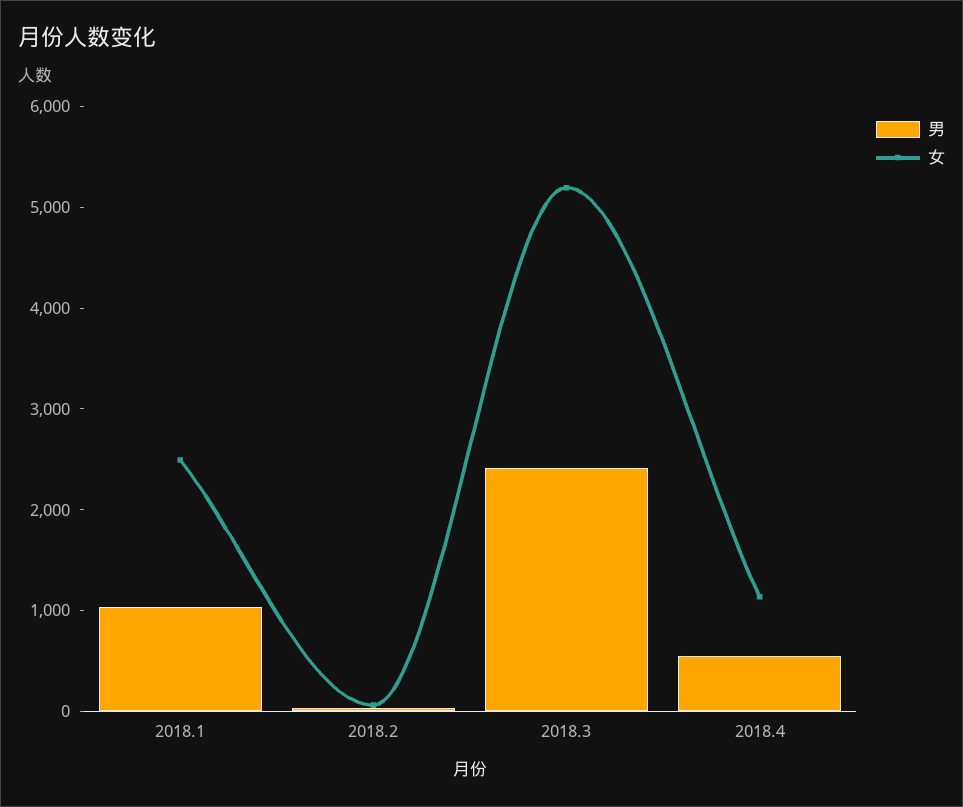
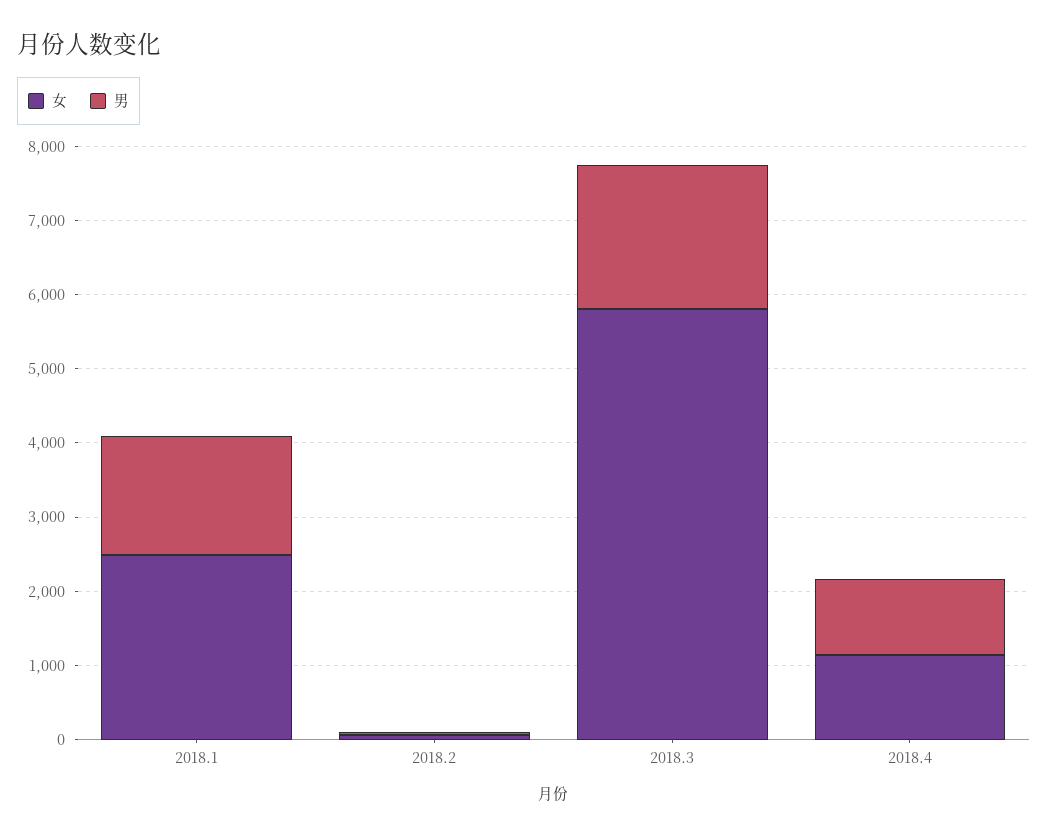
男, 2018.1: 1000 -> 1600
男, 2018.3: 2400 -> 2000
女, 2018.3: 5200 -> 5800
男, 2018.4: 600 -> 1000

